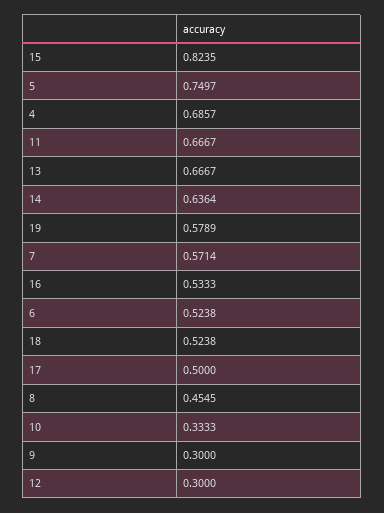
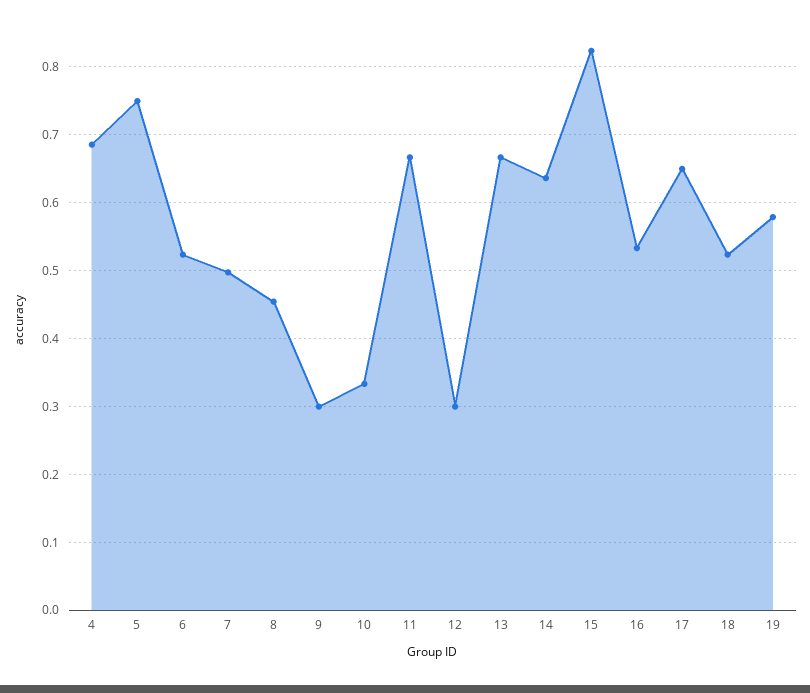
7: 0.5714 -> 0.5
17: 0.5 -> 0.65

